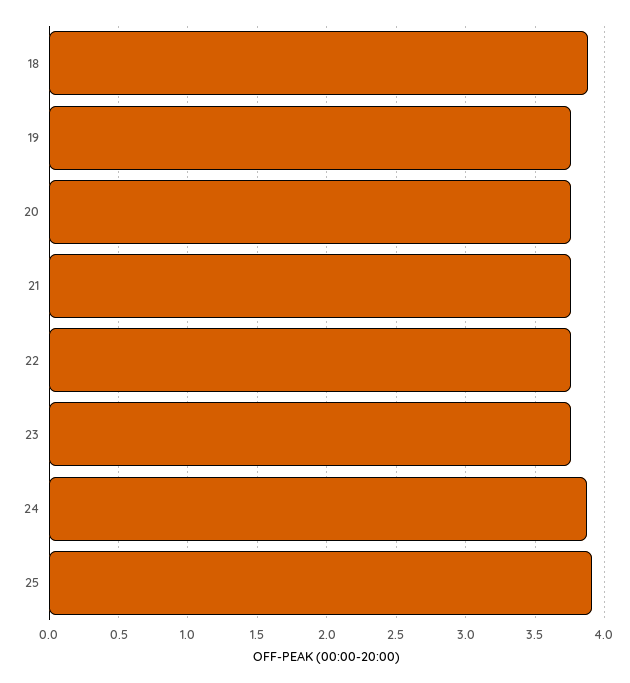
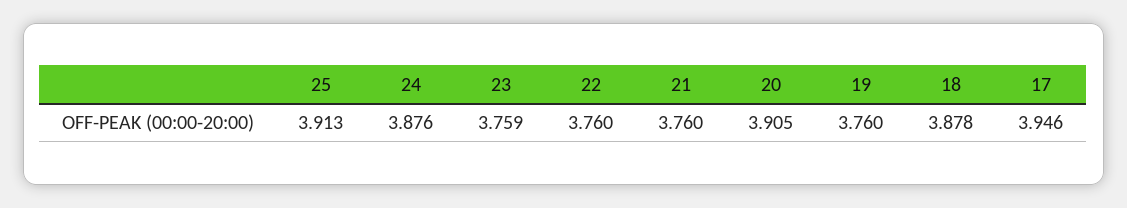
20: 3.75 -> 3.905
17: none -> 3.946

